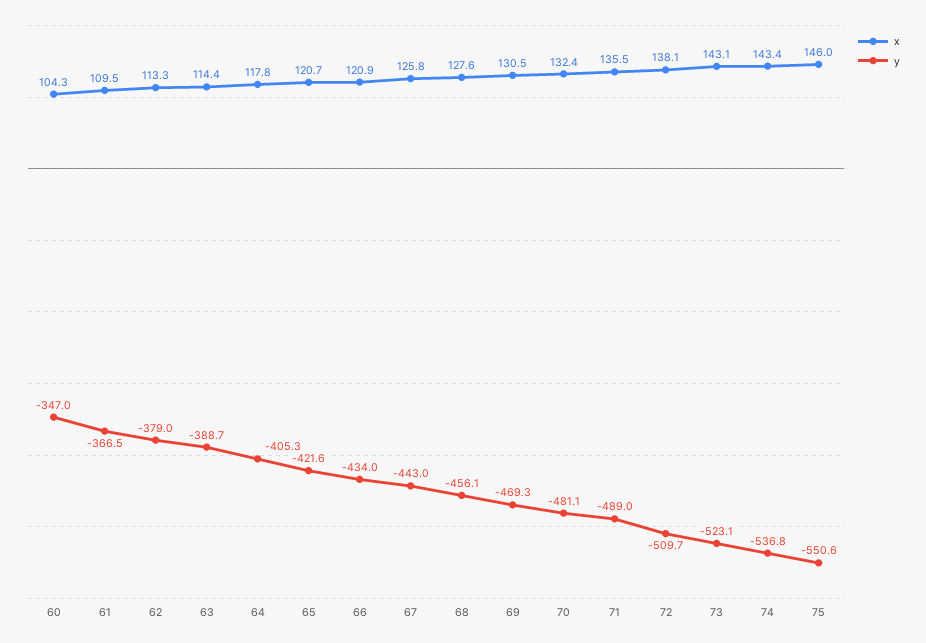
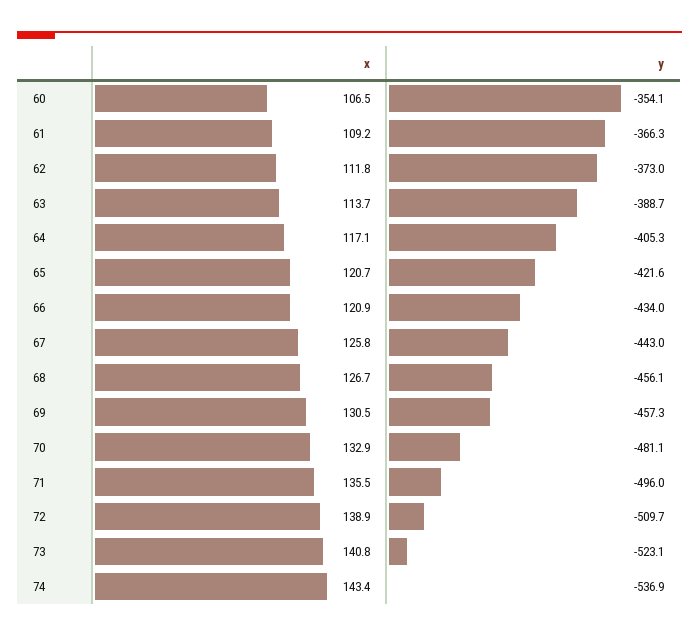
x, 60: 104.3 -> 106.5
y, 60: -347 -> -354.1
x, 61: 109.5 -> 109.2
y, 61: -366.5 -> -366.3
x, 62: 113.3 -> 111.8
y, 62: -379 -> -373
x, 63: 114.4 -> 113.7
x, 64: 117.8 -> 117.1
x, 68: 127.6 -> 126.7
y, 69: -469.3 -> -457.3
x, 70: 132.4 -> 132.9
y, 71: -489 -> -496
x, 72: 138.1 -> 138.9
x, 73: 143.1 -> 140.8
y, 74: -536.8 -> -536.9
x, 75: 146 -> none
y, 75: -550.6 -> none

